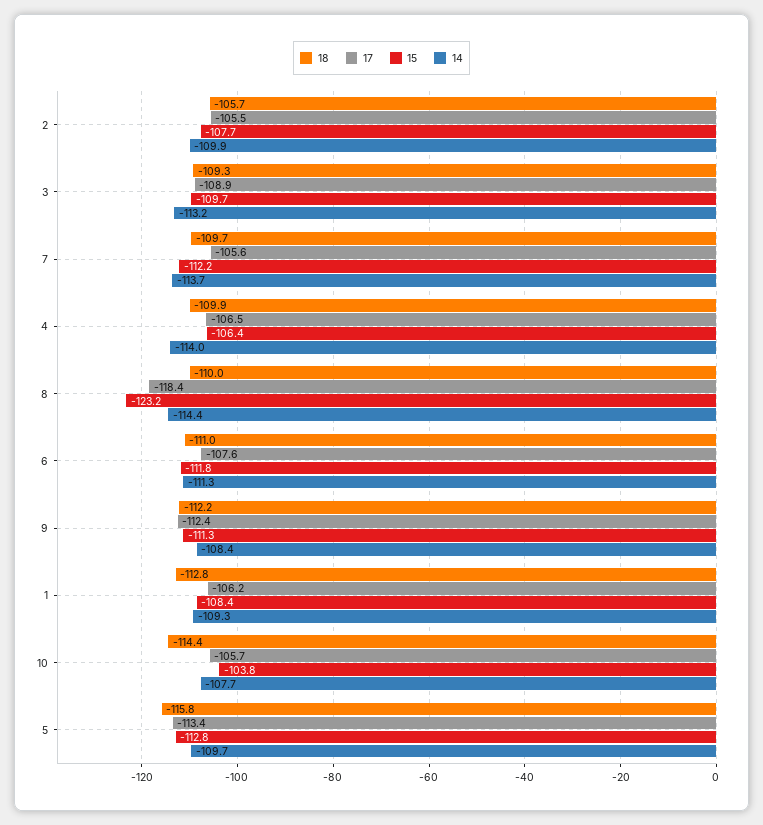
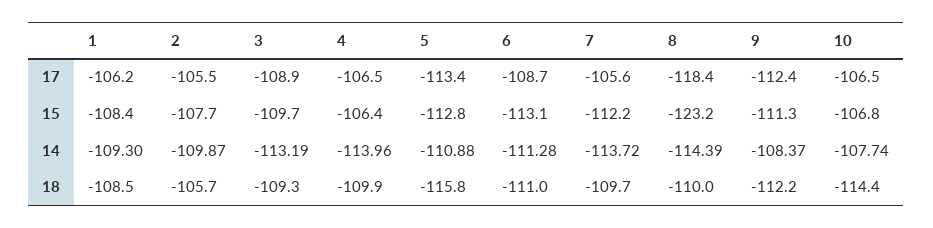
17, 6: -107.6 -> -108.7
15, 6: -111.8 -> -113.1
18, 1: -112.8 -> -108.5
17, 10: -105.7 -> -106.5
15, 10: -103.8 -> -106.8
14, 5: -109.7 -> -110.88

